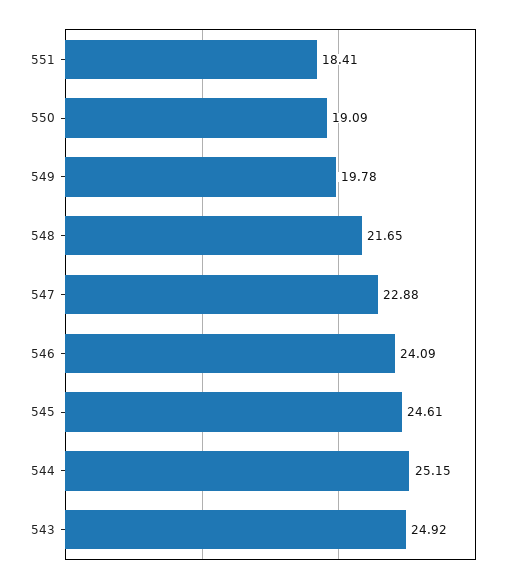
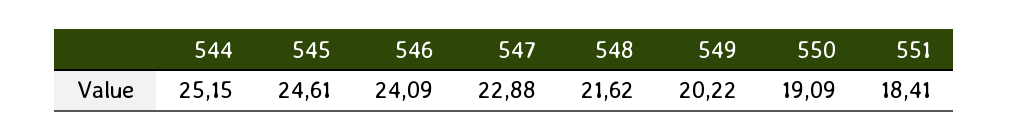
549: 19.78 -> 20.22
548: 21.65 -> 21.62
543: 24.92 -> none

